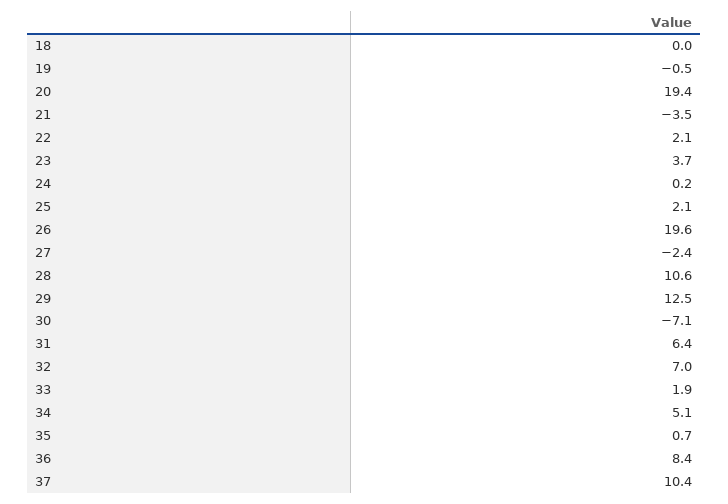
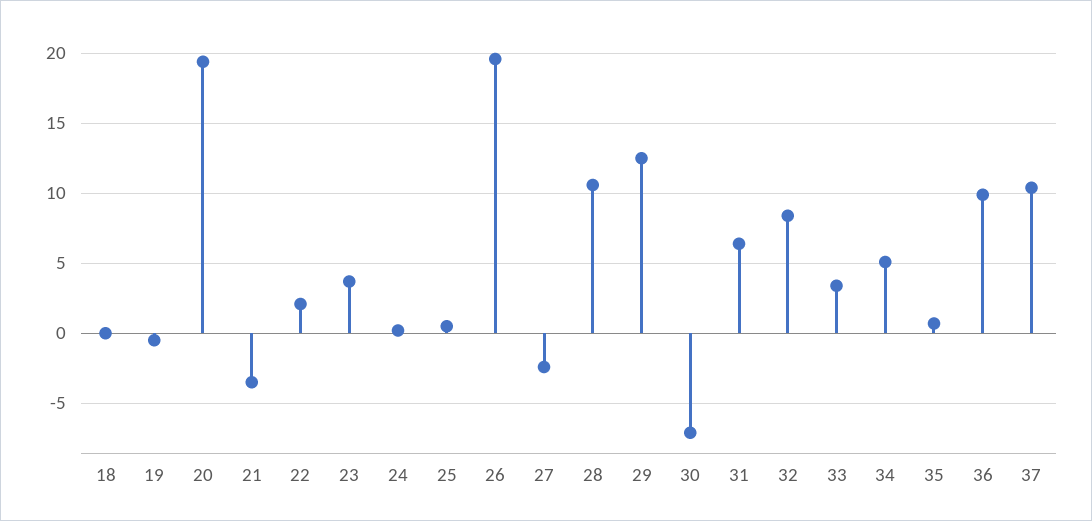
25: 2.1 -> 0.5
32: 7 -> 8.5
33: 1.9 -> 3.5
36: 8.4 -> 10

